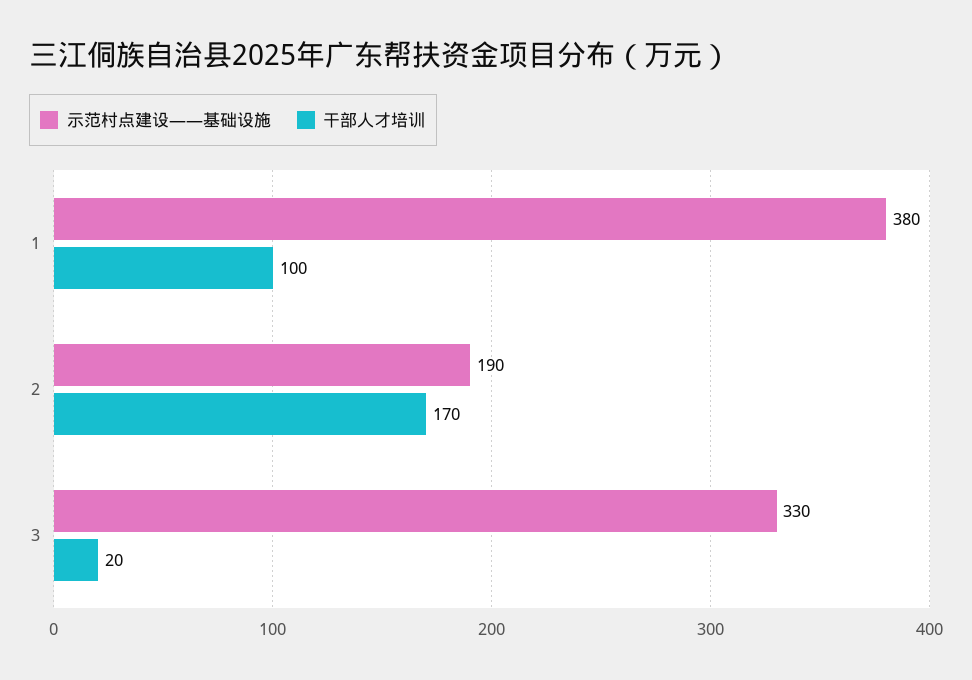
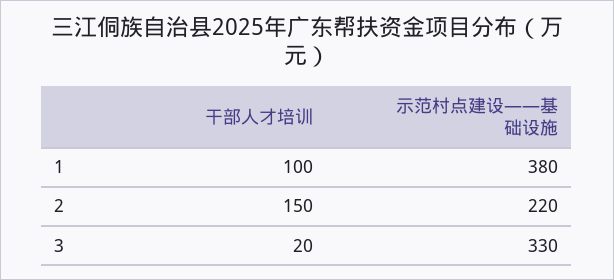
示范村点建设——基础设施, 2: 190 -> 220
干部人才培训, 2: 170 -> 150

